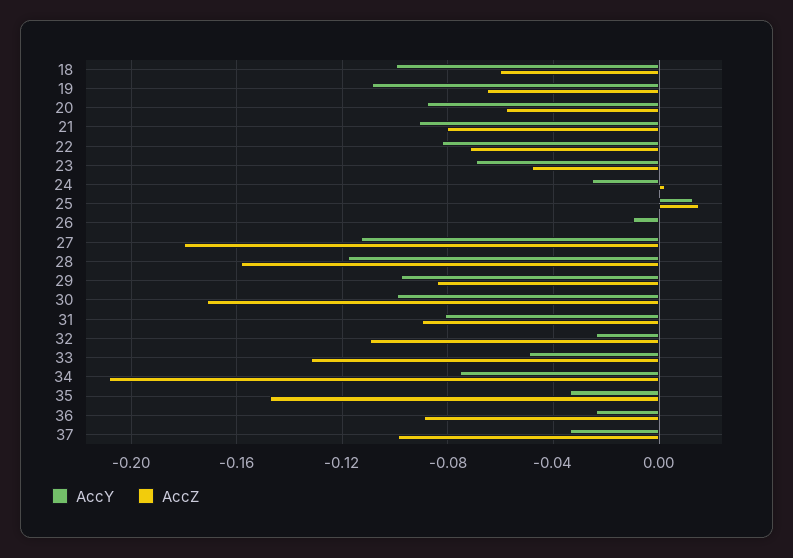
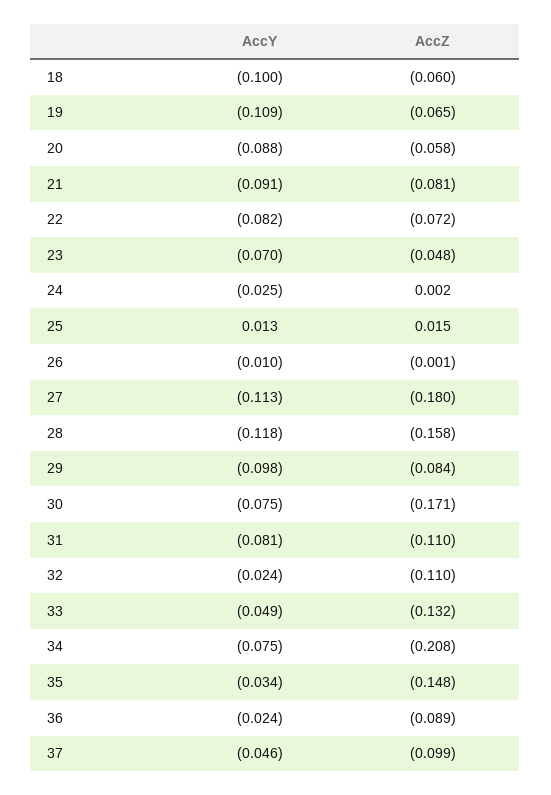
AccY, 30: -0.1 -> -0.075
AccZ, 31: -0.09 -> -0.11
AccY, 37: -0.035 -> -0.046

